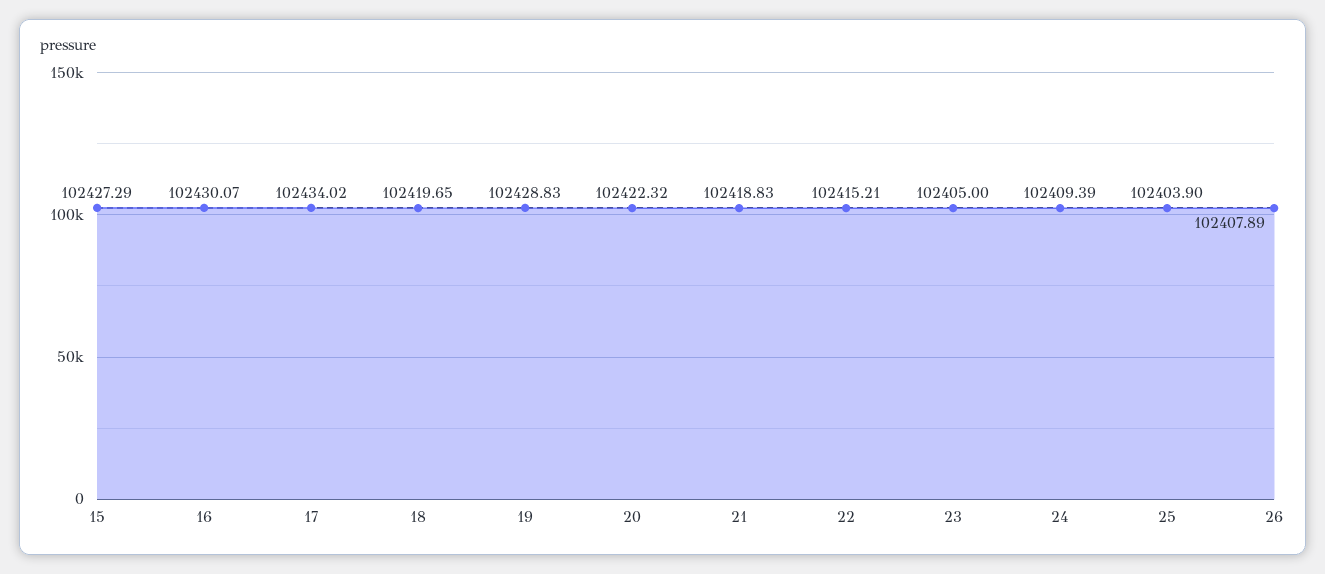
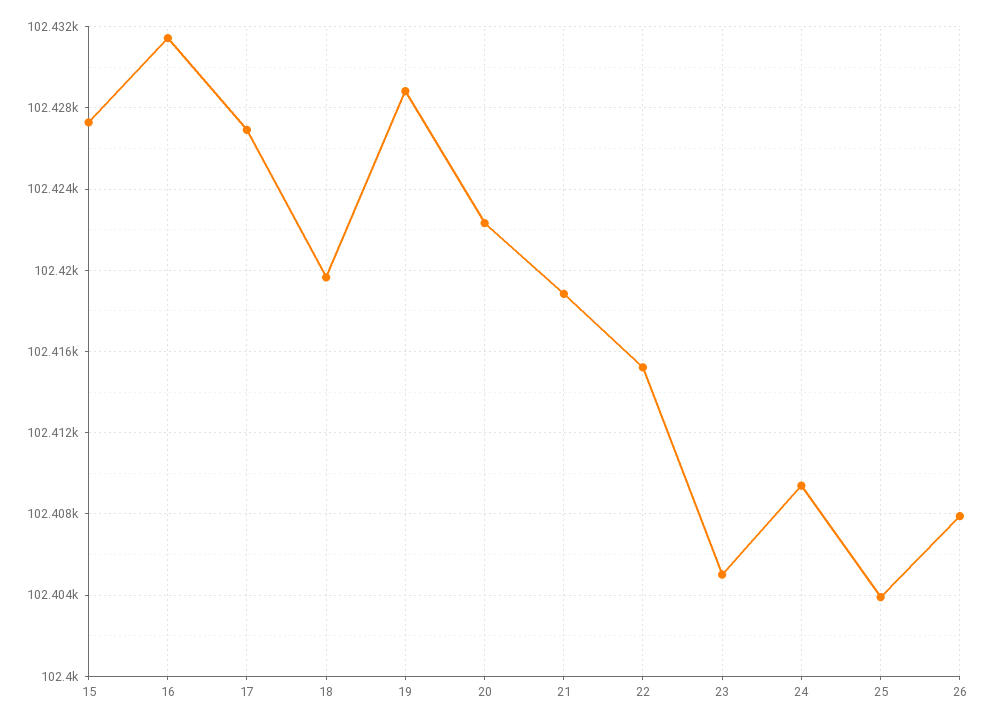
16: 102430.07 -> 102431.5
17: 102434.02 -> 102427

